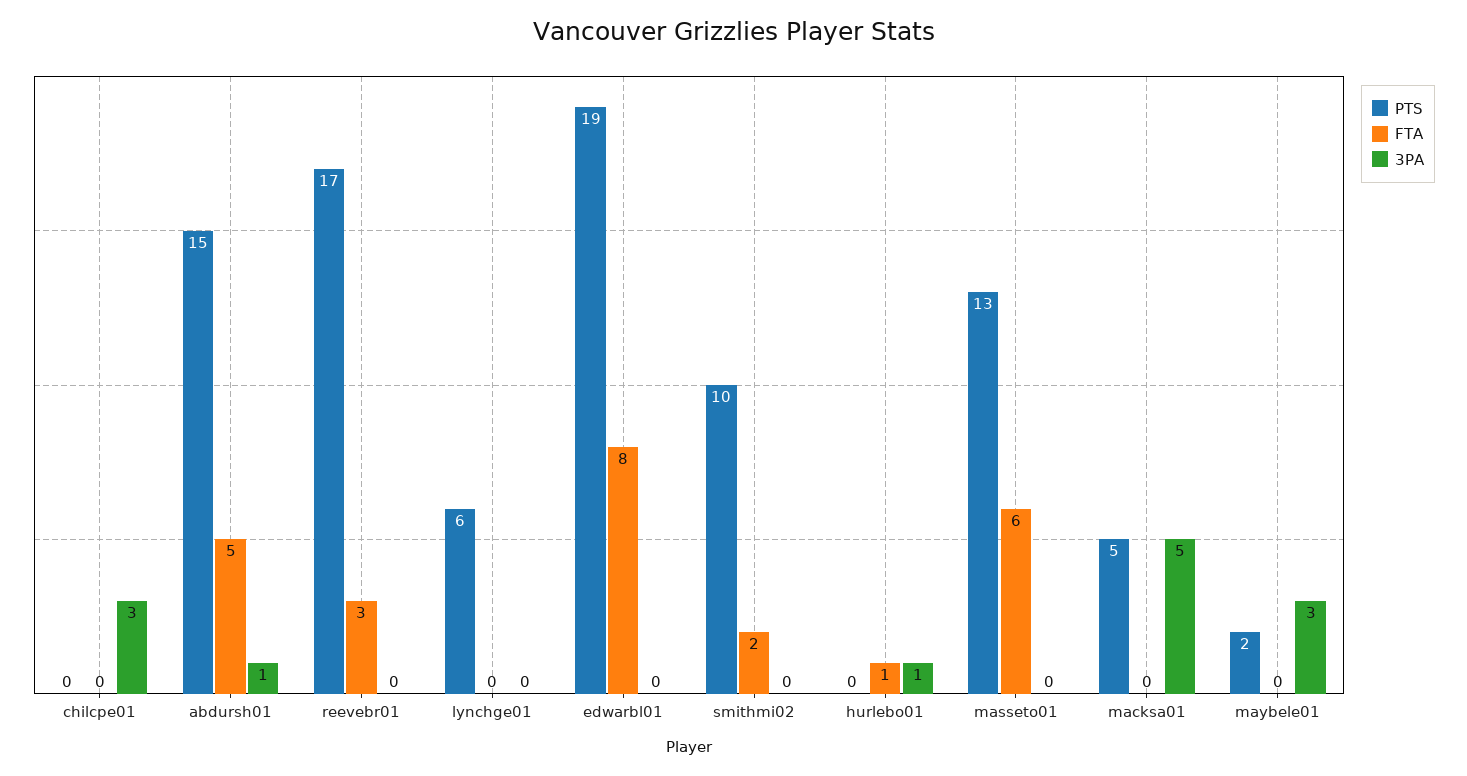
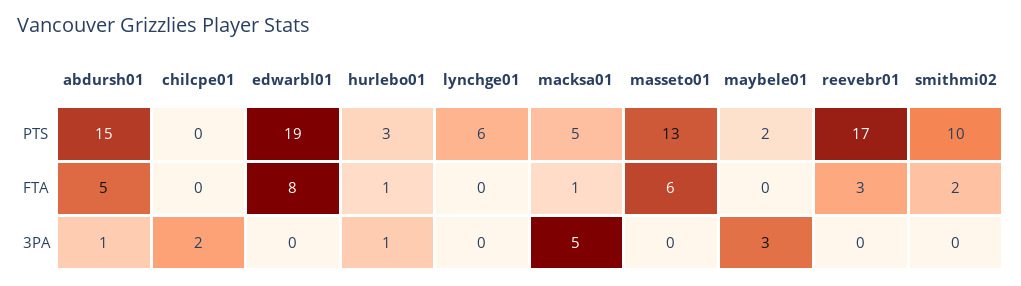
3PA, chilcpe01: 3 -> 2
PTS, hurlebo01: 0 -> 3
FTA, macksa01: 0 -> 1

